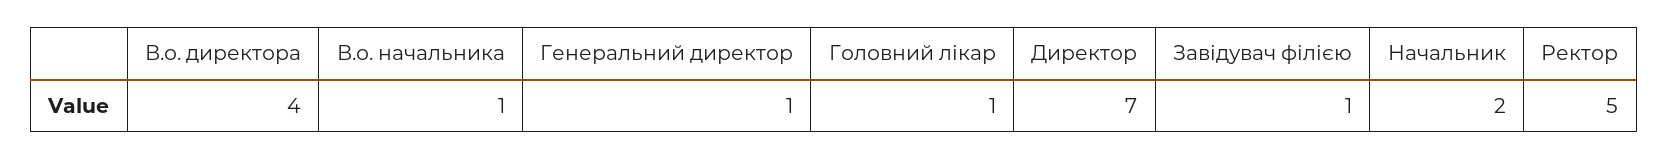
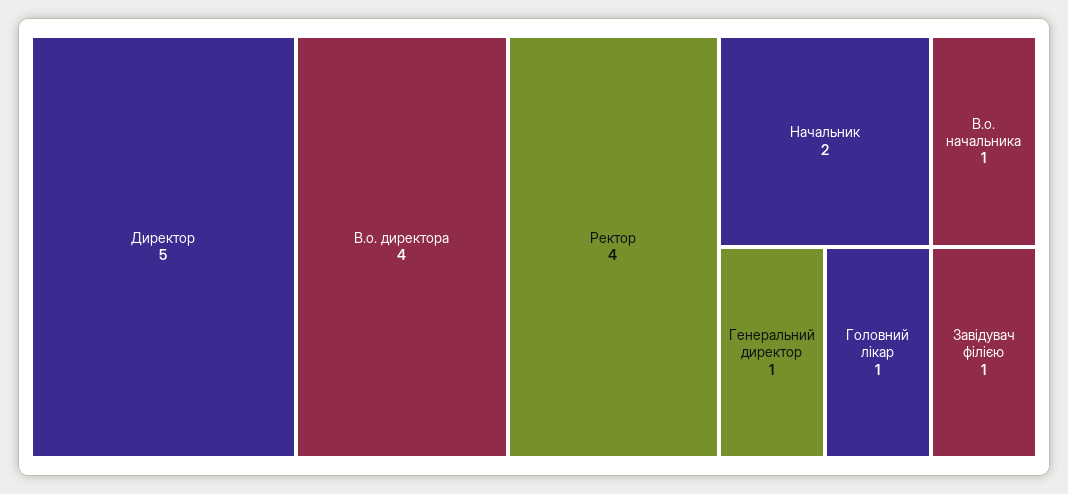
Директор: 7 -> 5
Ректор: 5 -> 4

